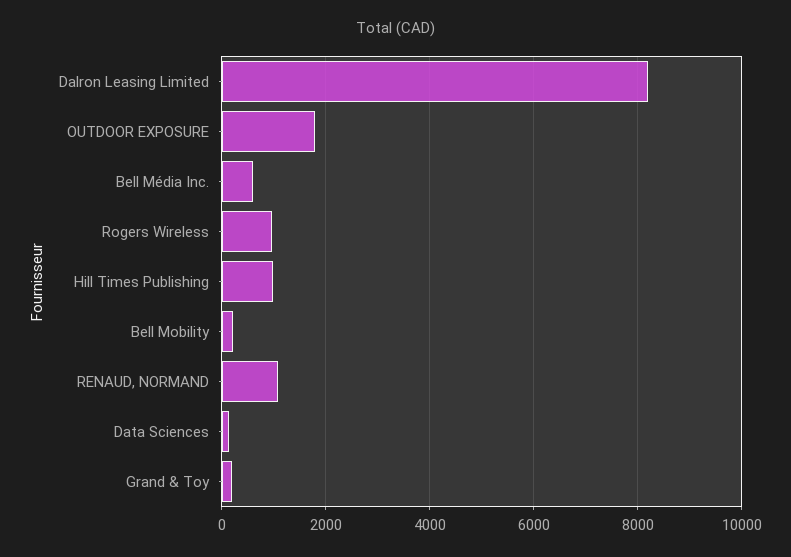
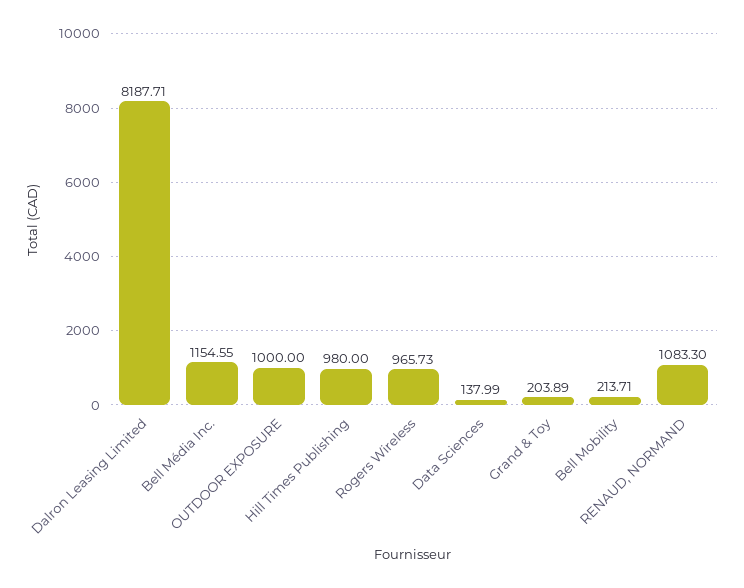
OUTDOOR EXPOSURE: 1800 -> 1000
Bell Média Inc.: 600 -> 1154.55

